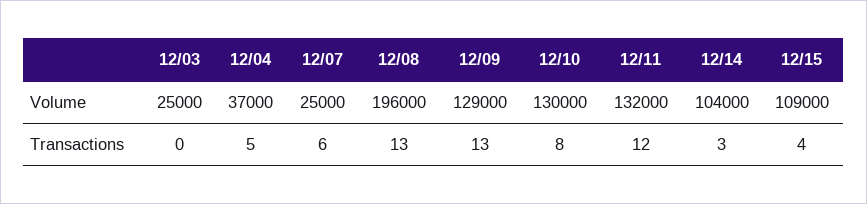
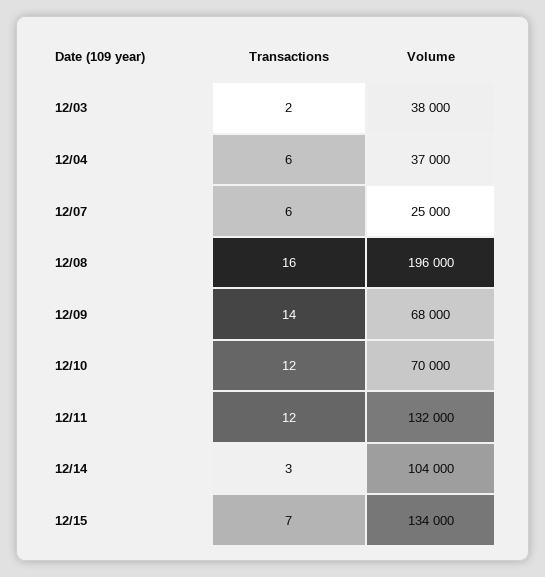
12/03, Volume: 25000 -> 38000
12/09, Volume: 129000 -> 68000
12/10, Volume: 130000 -> 70000
12/15, Volume: 109000 -> 134000
12/03, Transactions: 0 -> 2
12/04, Transactions: 5 -> 6
12/08, Transactions: 13 -> 16
12/09, Transactions: 13 -> 14
12/10, Transactions: 8 -> 12
12/15, Transactions: 4 -> 7

